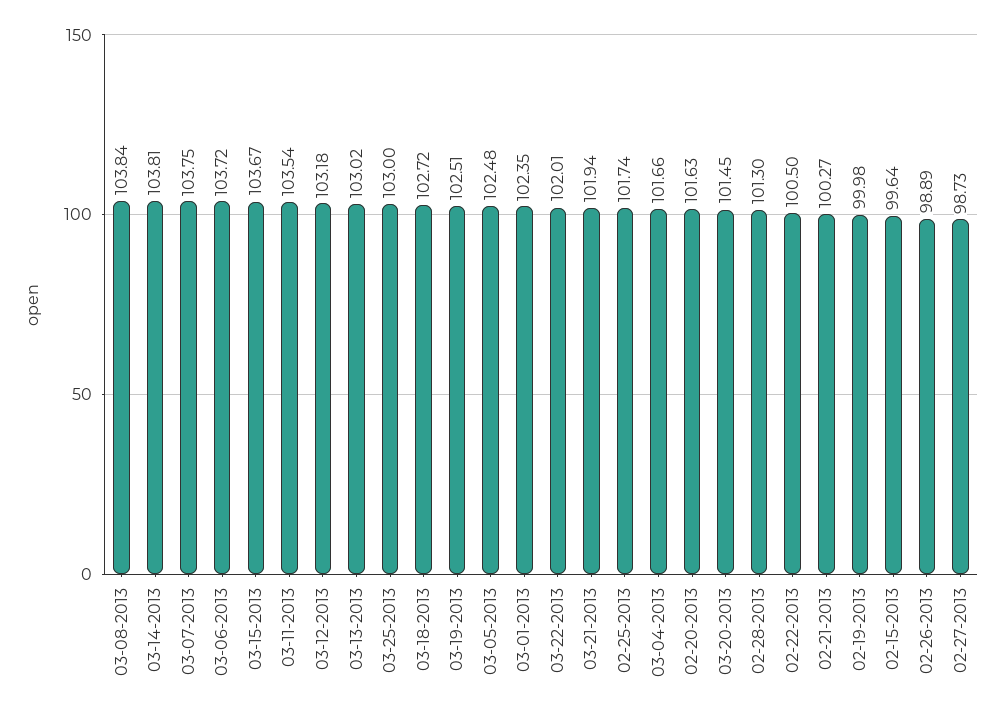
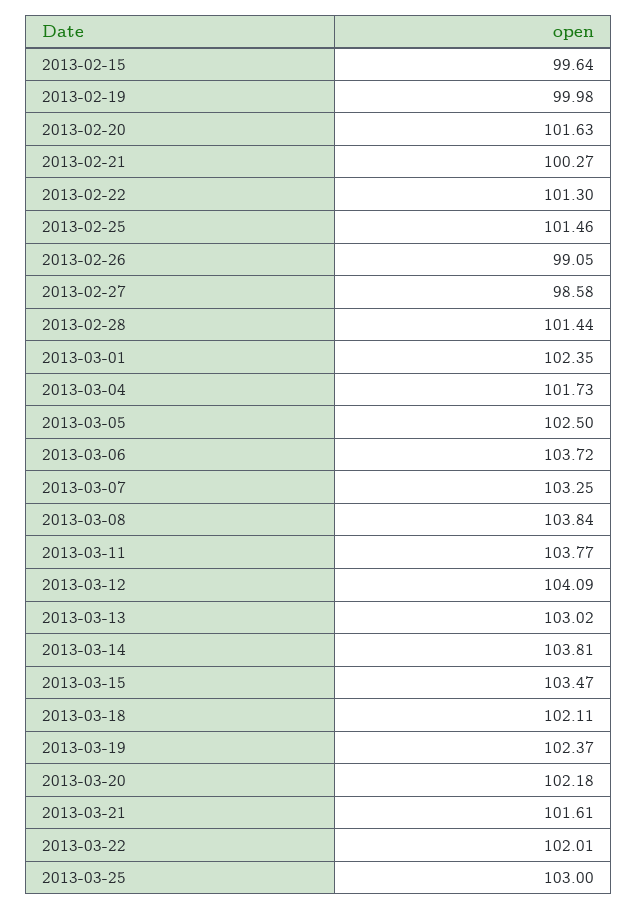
03-07-2013: 103.75 -> 103.25
03-15-2013: 103.67 -> 103.47
03-11-2013: 103.54 -> 103.77
03-12-2013: 103.18 -> 104.09
03-18-2013: 102.72 -> 102.11
03-19-2013: 102.51 -> 102.37
03-05-2013: 102.48 -> 102.5
03-21-2013: 101.94 -> 101.61
02-25-2013: 101.74 -> 101.46
03-04-2013: 101.66 -> 101.73
03-20-2013: 101.45 -> 102.18
02-28-2013: 101.3 -> 101.44
02-22-2013: 100.5 -> 101.3
02-26-2013: 98.89 -> 99.05
02-27-2013: 98.73 -> 98.58

